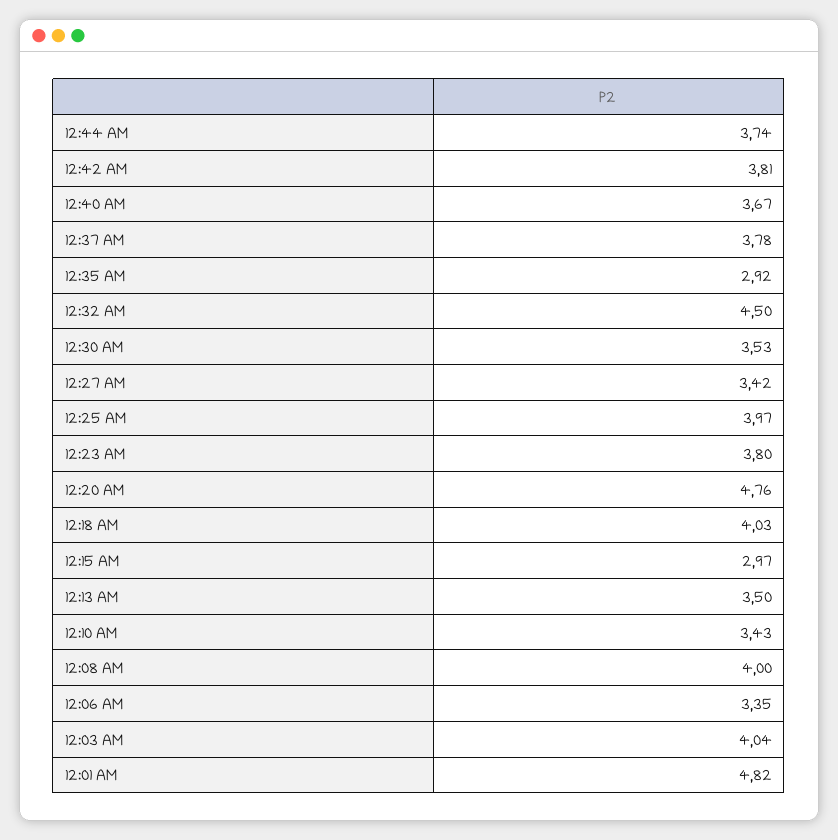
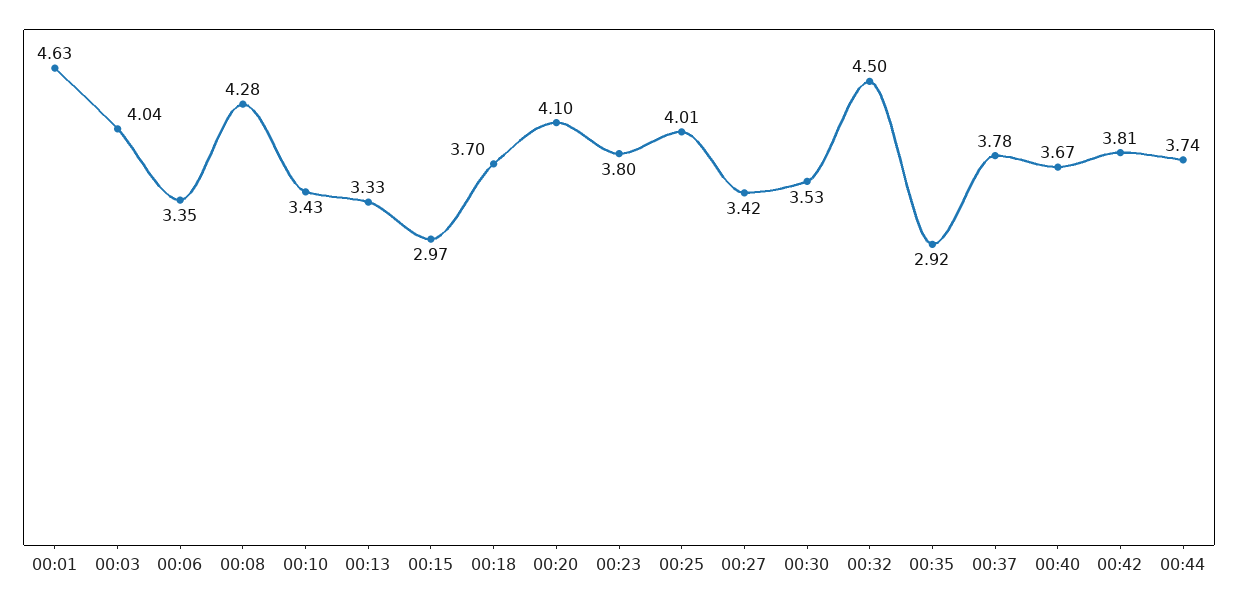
12:25 AM: 3.97 -> 4.01
12:20 AM: 4.76 -> 4.1
12:18 AM: 4.03 -> 3.7
12:13 AM: 3.5 -> 3.33
12:08 AM: 4 -> 4.28
12:01 AM: 4.82 -> 4.63

